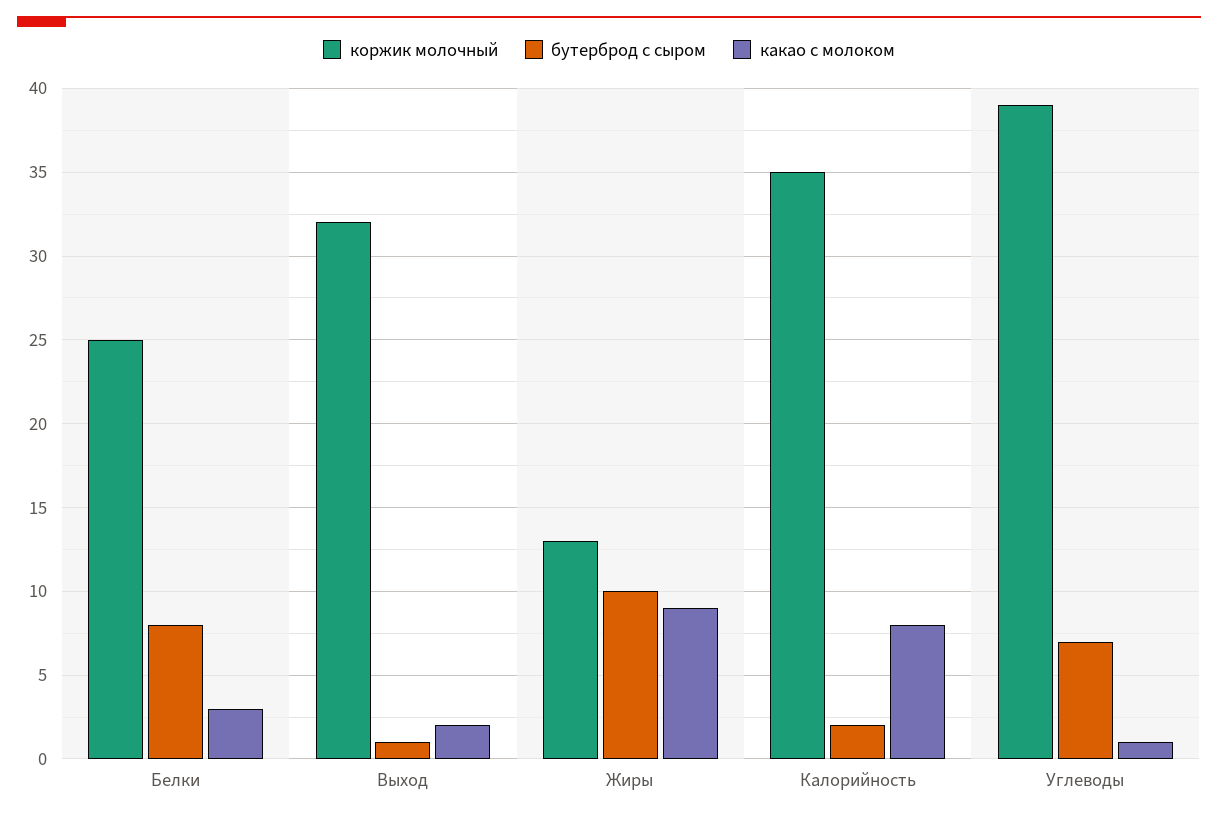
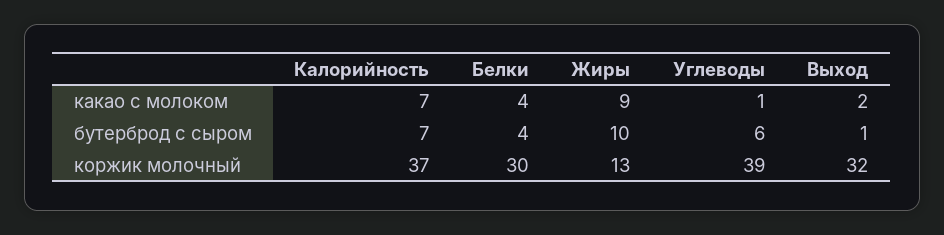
коржик молочный, Белки: 25 -> 30
бутерброд с сыром, Белки: 8 -> 4
какао с молоком, Белки: 3 -> 4
коржик молочный, Калорийность: 35 -> 37
бутерброд с сыром, Калорийность: 2 -> 7
какао с молоком, Калорийность: 8 -> 7
бутерброд с сыром, Углеводы: 7 -> 6

